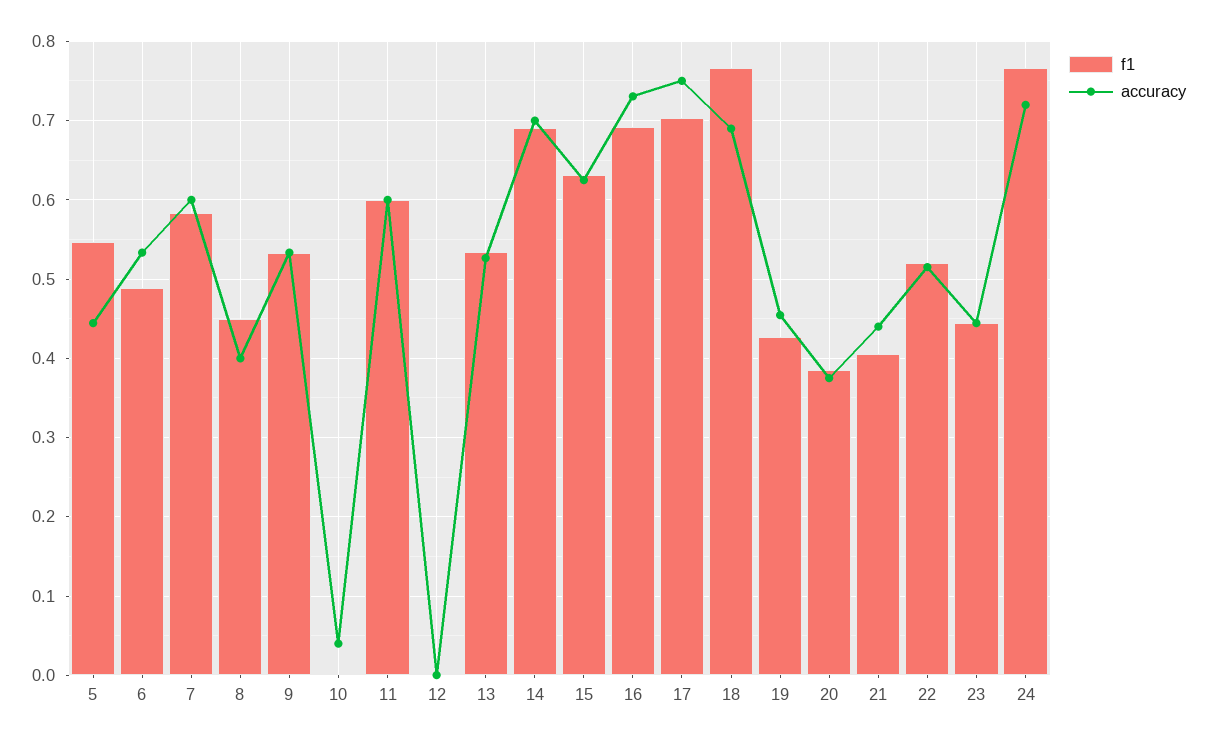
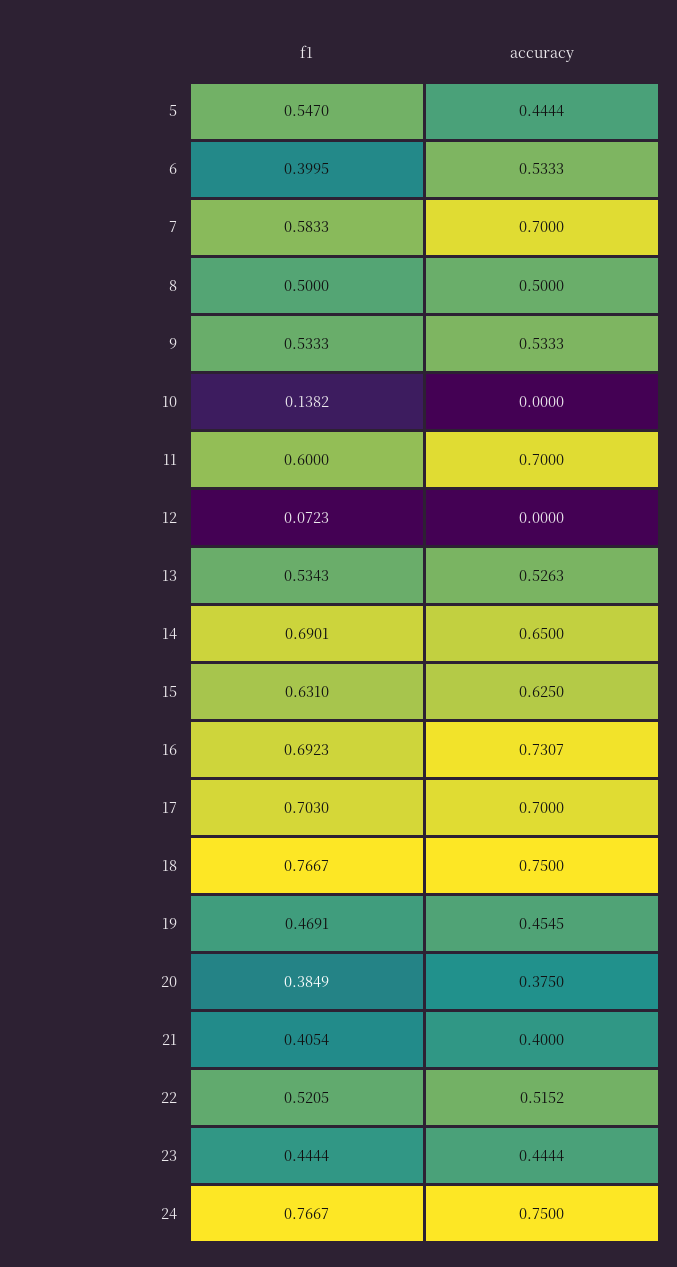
f1, 6: 0.49 -> 0.3995
accuracy, 7: 0.6 -> 0.7
f1, 8: 0.45 -> 0.5
accuracy, 8: 0.4 -> 0.5
f1, 10: 0 -> 0.1382
accuracy, 10: 0.04 -> 0
accuracy, 11: 0.6 -> 0.7
f1, 12: 0 -> 0.0723
accuracy, 14: 0.7 -> 0.65
accuracy, 17: 0.75 -> 0.7
accuracy, 18: 0.69 -> 0.75
f1, 19: 0.43 -> 0.4691
accuracy, 21: 0.44 -> 0.4
accuracy, 24: 0.72 -> 0.75

